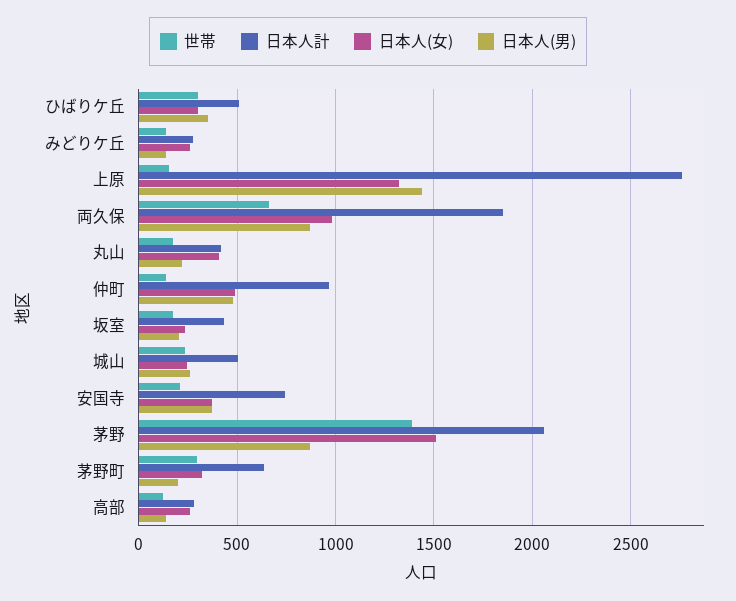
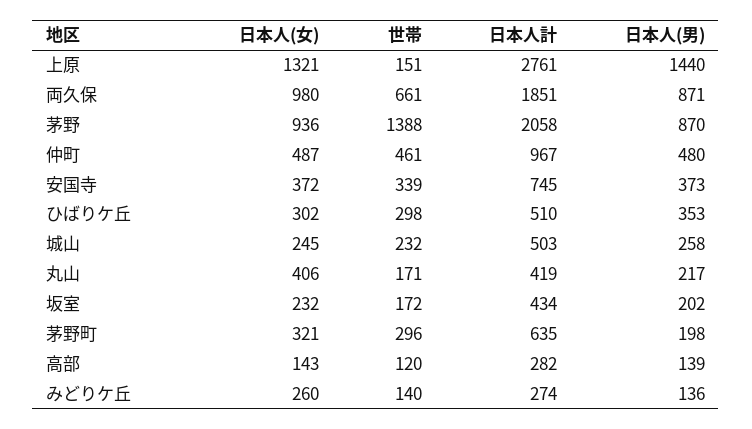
世帯, 仲町: 150 -> 461
世帯, 安国寺: 200 -> 339
日本人(女), 茅野: 1500 -> 936
日本人(女), 高部: 250 -> 143

